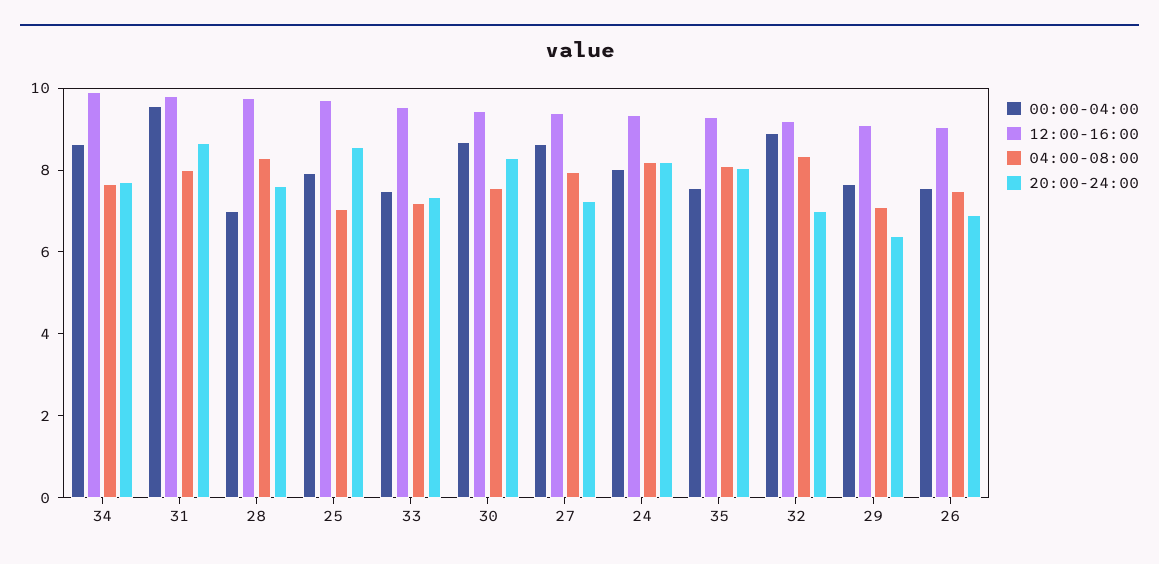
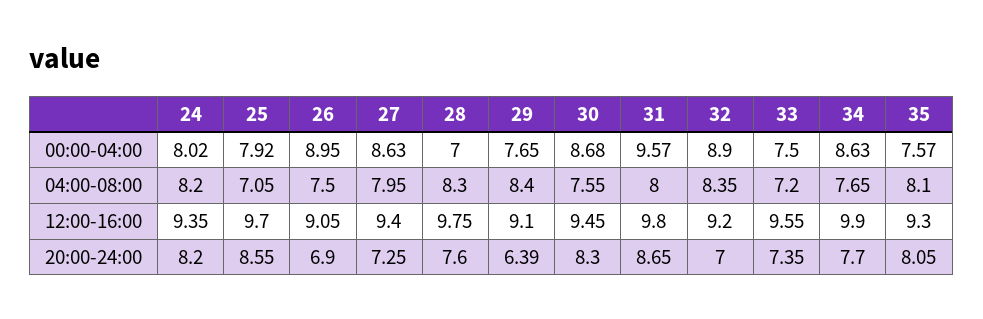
04:00-08:00, 29: 7 -> 8.4
00:00-04:00, 26: 7.5 -> 8.95

